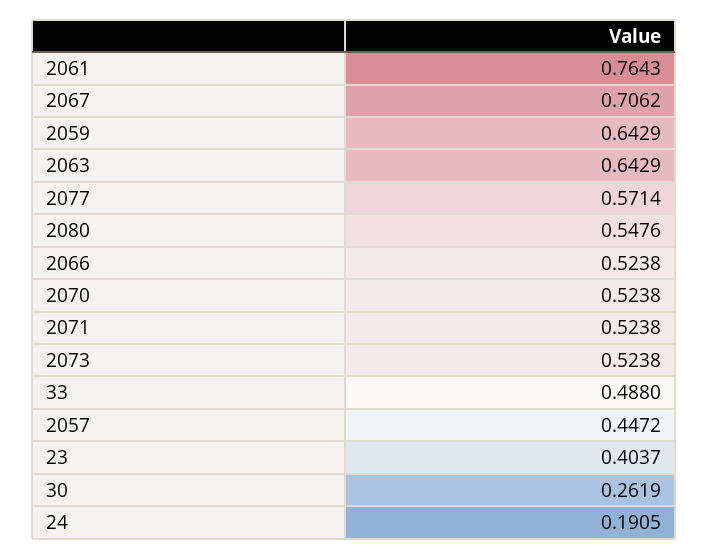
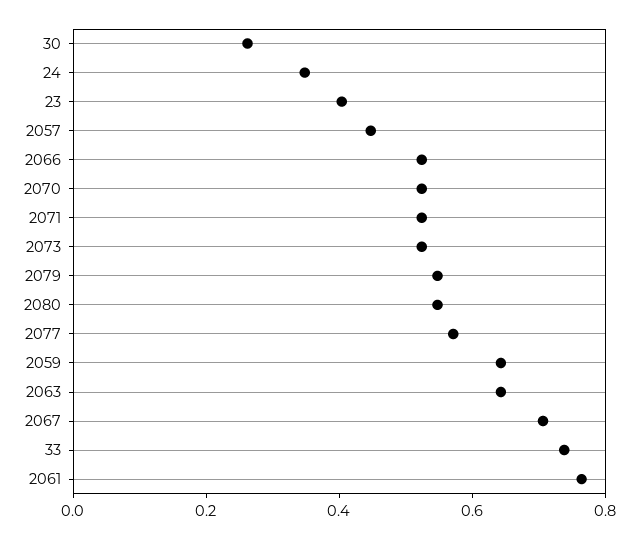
33: 0.488 -> 0.75
24: 0.1905 -> 0.35
2079: none -> 0.55

